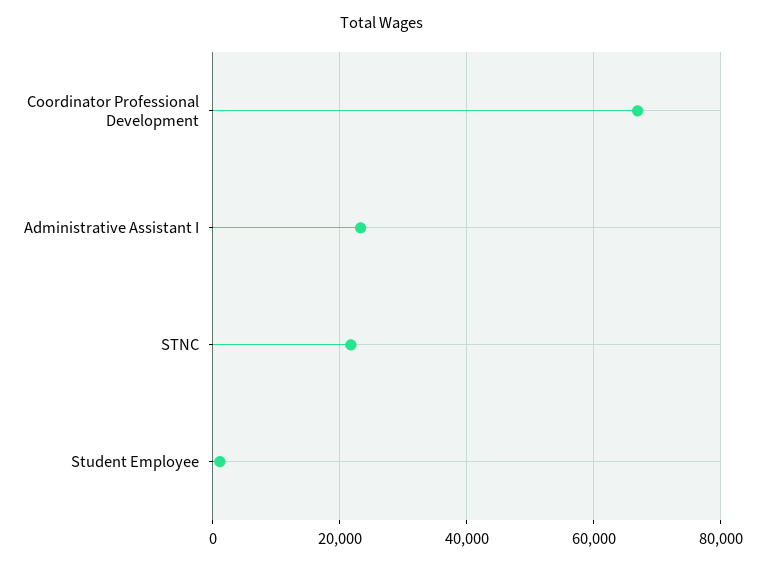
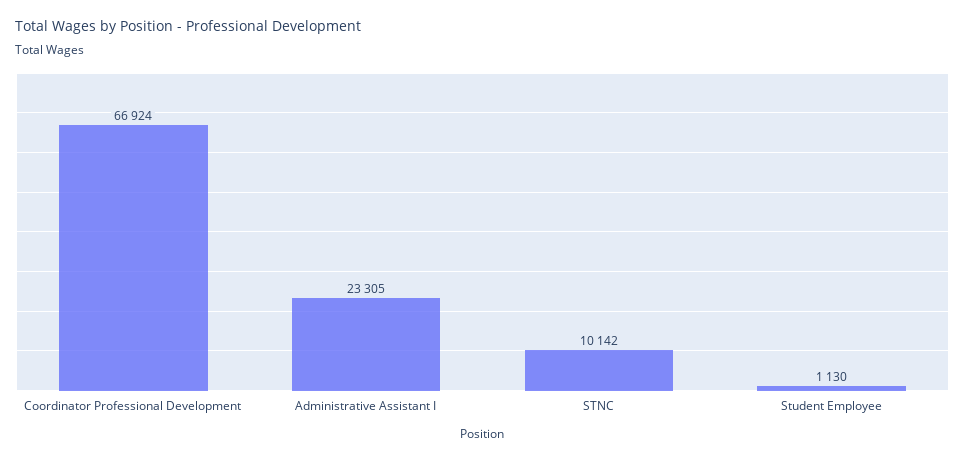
STNC: 22000 -> 10142

